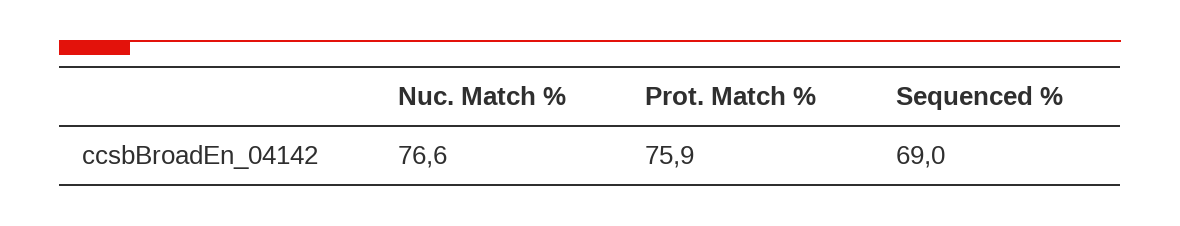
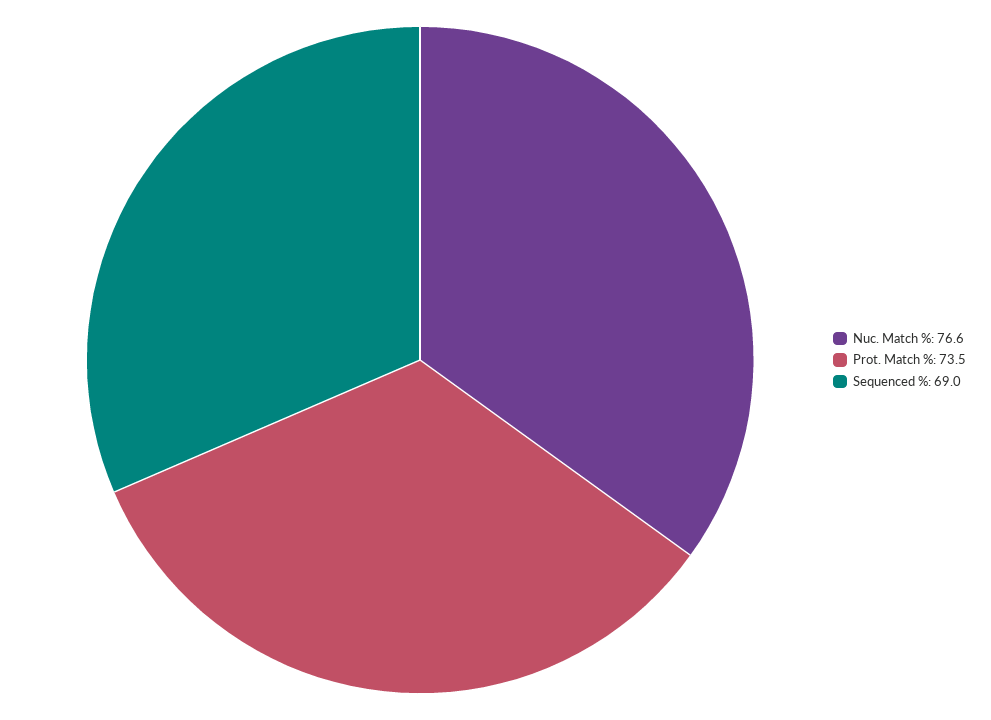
Prot. Match %: 75.9 -> 73.5

